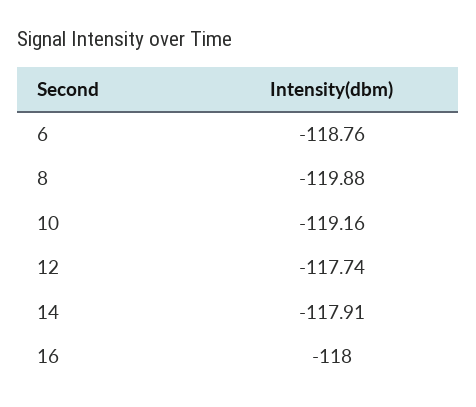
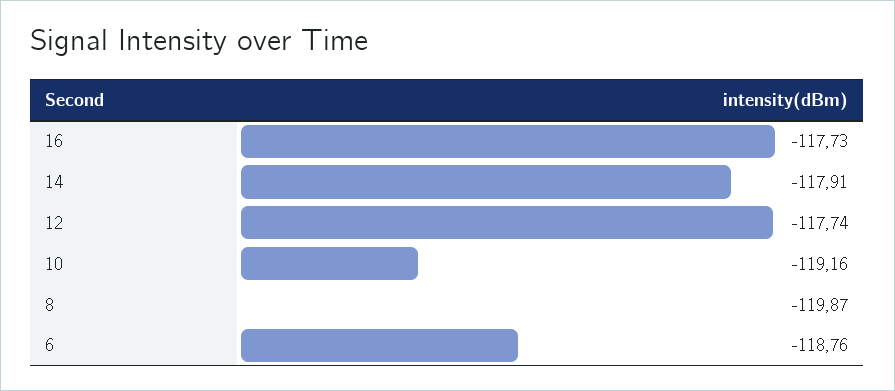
8: -119.88 -> -119.87
16: -118 -> -117.73

